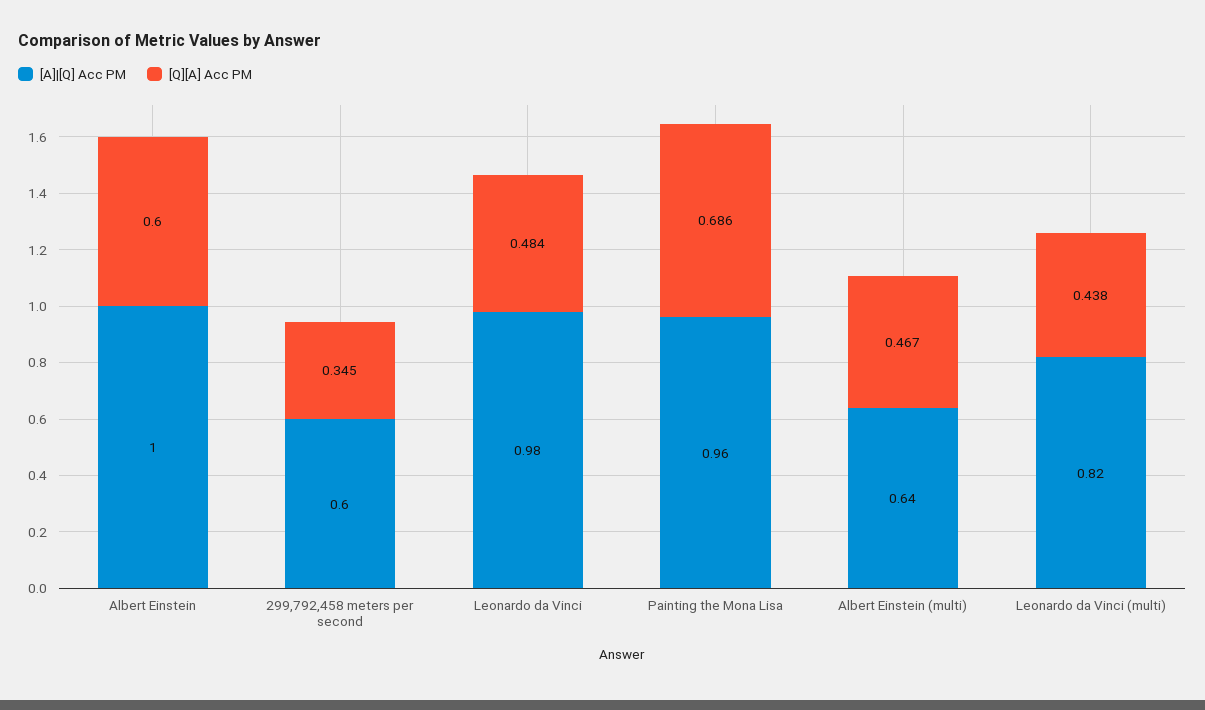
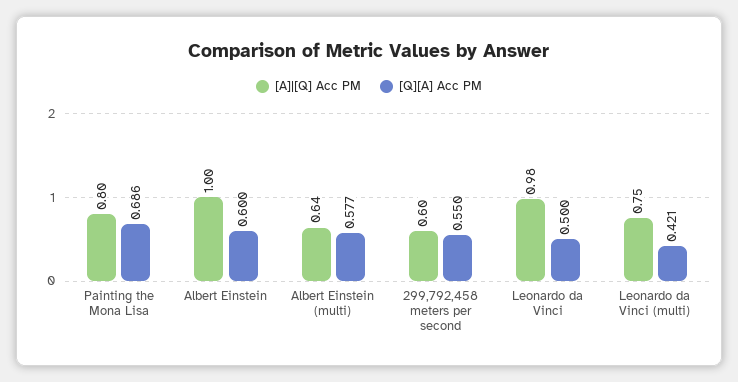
[Q][A] Acc PM, 299,792,458 meters per second: 0.345 -> 0.55
[Q][A] Acc PM, Leonardo da Vinci: 0.484 -> 0.5
[A]|[Q] Acc PM, Painting the Mona Lisa: 0.96 -> 0.8
[Q][A] Acc PM, Albert Einstein (multi): 0.467 -> 0.577
[A]|[Q] Acc PM, Leonardo da Vinci (multi): 0.82 -> 0.75
[Q][A] Acc PM, Leonardo da Vinci (multi): 0.438 -> 0.421

